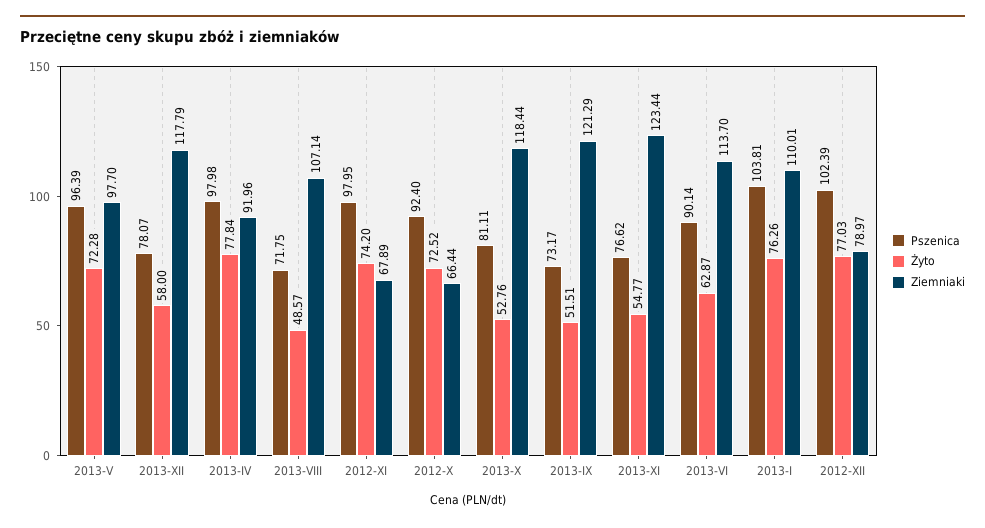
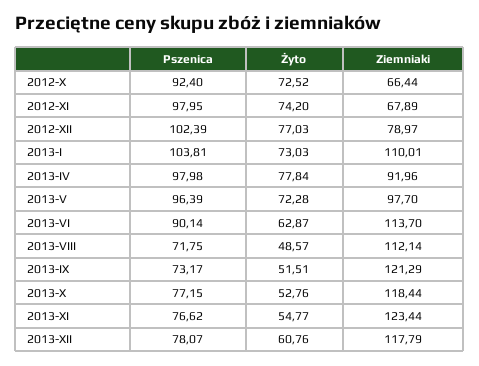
Żyto, 2013-XII: 58 -> 60.76
Ziemniaki, 2013-VIII: 107.14 -> 112.14
Pszenica, 2013-X: 81.11 -> 77.15
Żyto, 2013-I: 76.26 -> 73.03

